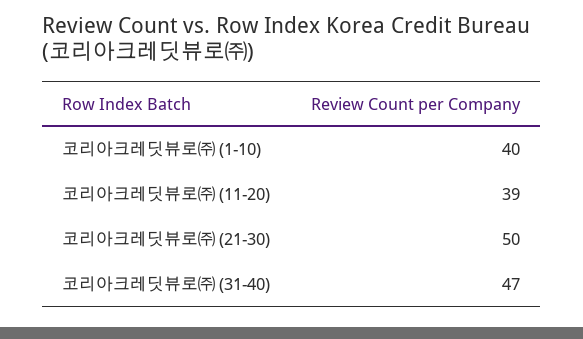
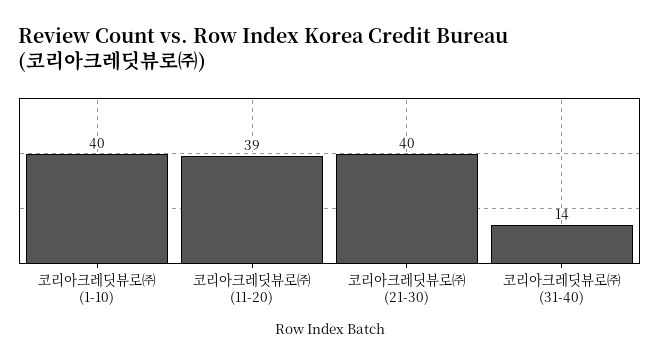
코리아크레딧뷰로㈜ (21-30): 50 -> 40
코리아크레딧뷰로㈜ (31-40): 47 -> 14

